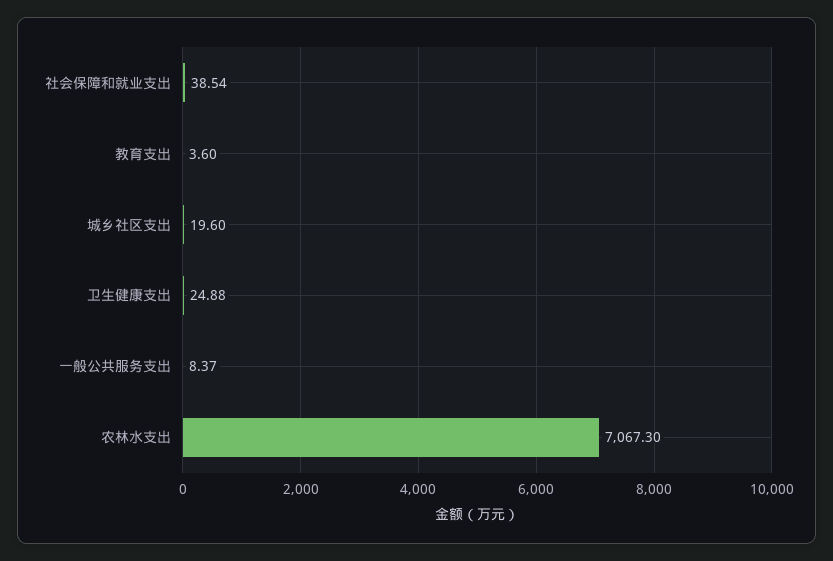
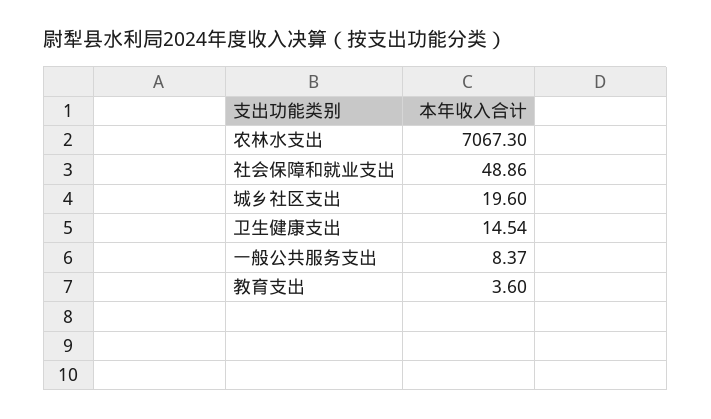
社会保障和就业支出: 38.54 -> 48.86
卫生健康支出: 24.88 -> 14.54

